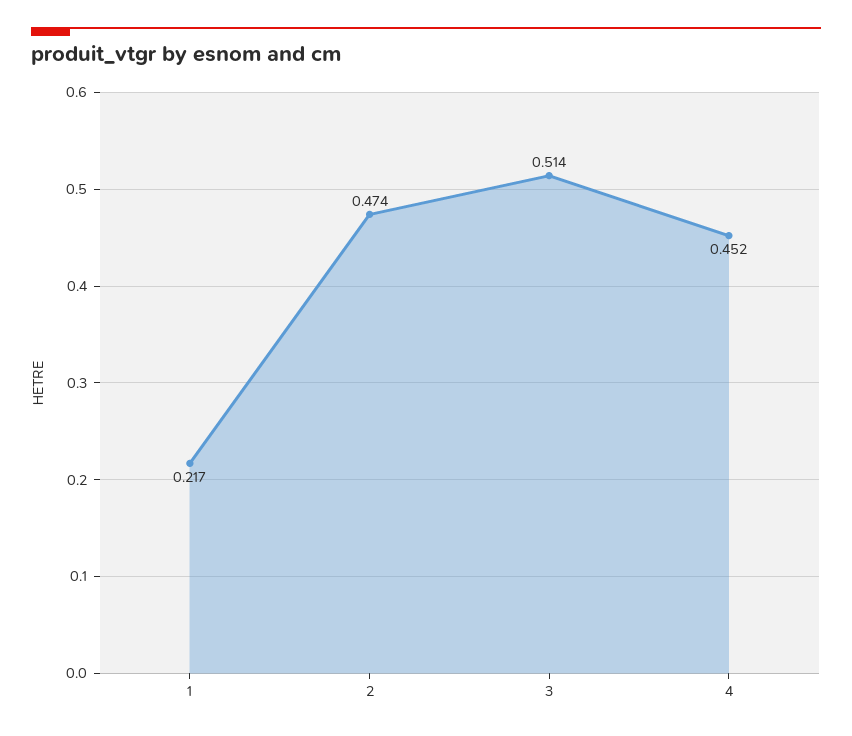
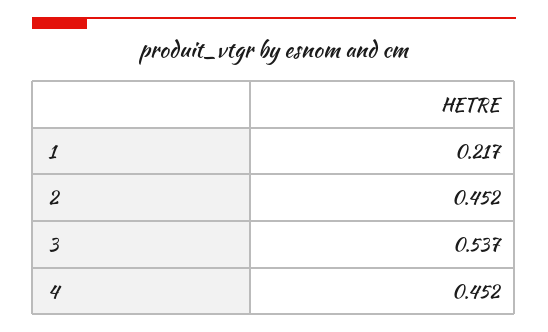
2: 0.474 -> 0.452
3: 0.514 -> 0.537

